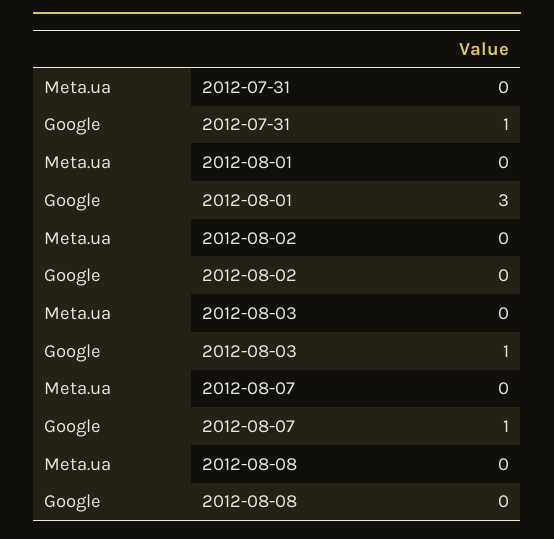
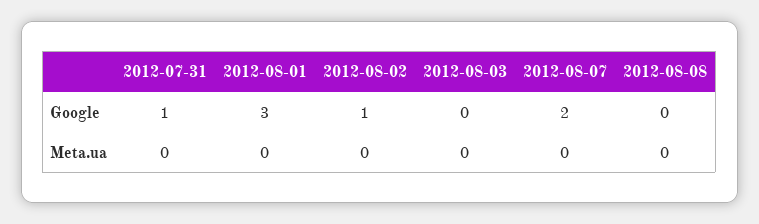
Google, 2012-08-02: 0 -> 1
Google, 2012-08-03: 1 -> 0
Google, 2012-08-07: 1 -> 2

